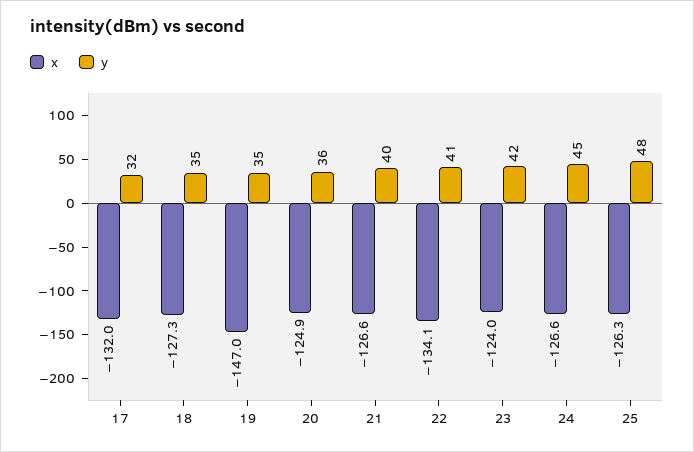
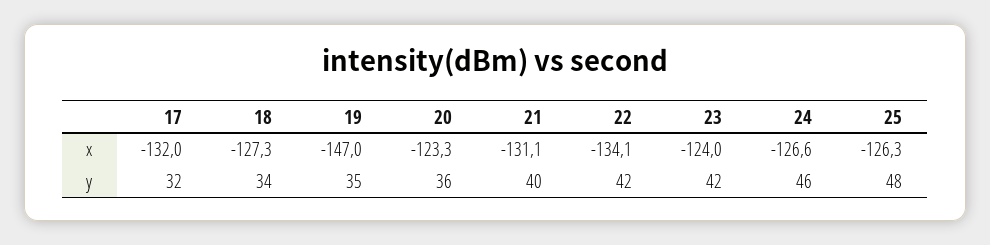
y, 18: 35 -> 34
x, 20: -124.9 -> -123.3
x, 21: -126.6 -> -131.1
y, 22: 41 -> 42
y, 24: 45 -> 46

